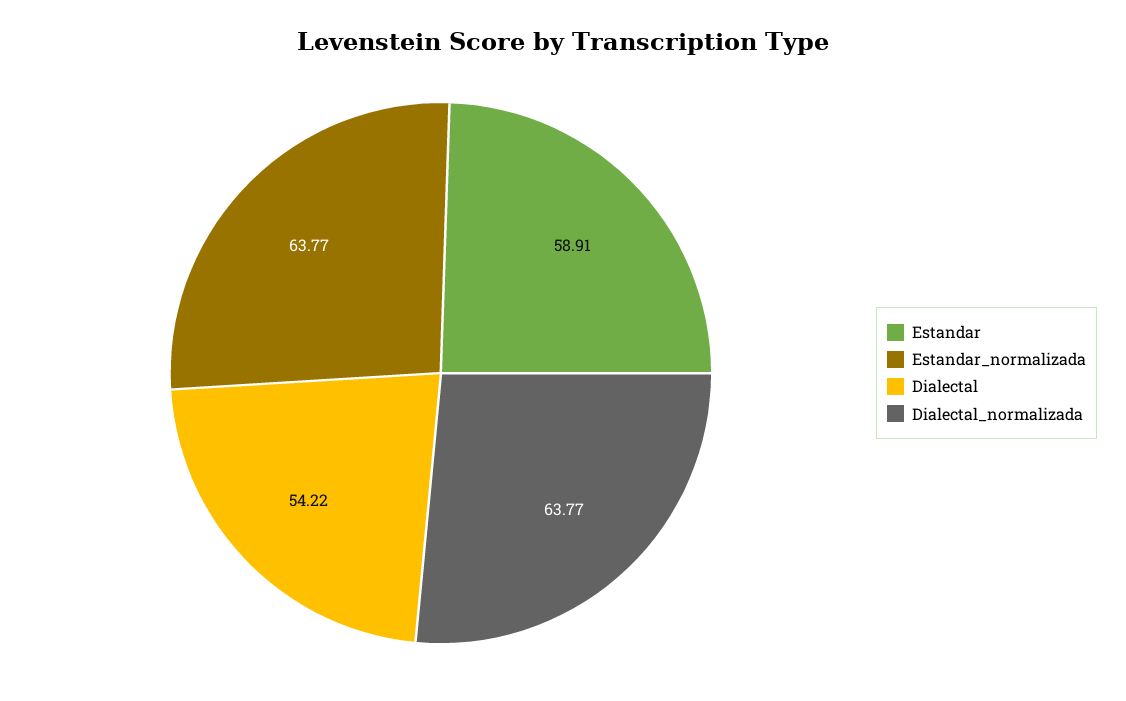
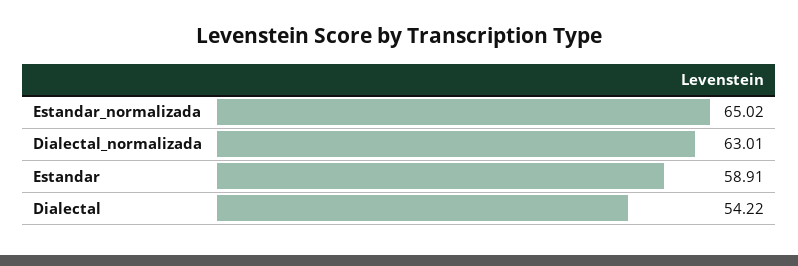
Estandar_normalizada: 63.77 -> 65.02
Dialectal_normalizada: 63.77 -> 63.01

